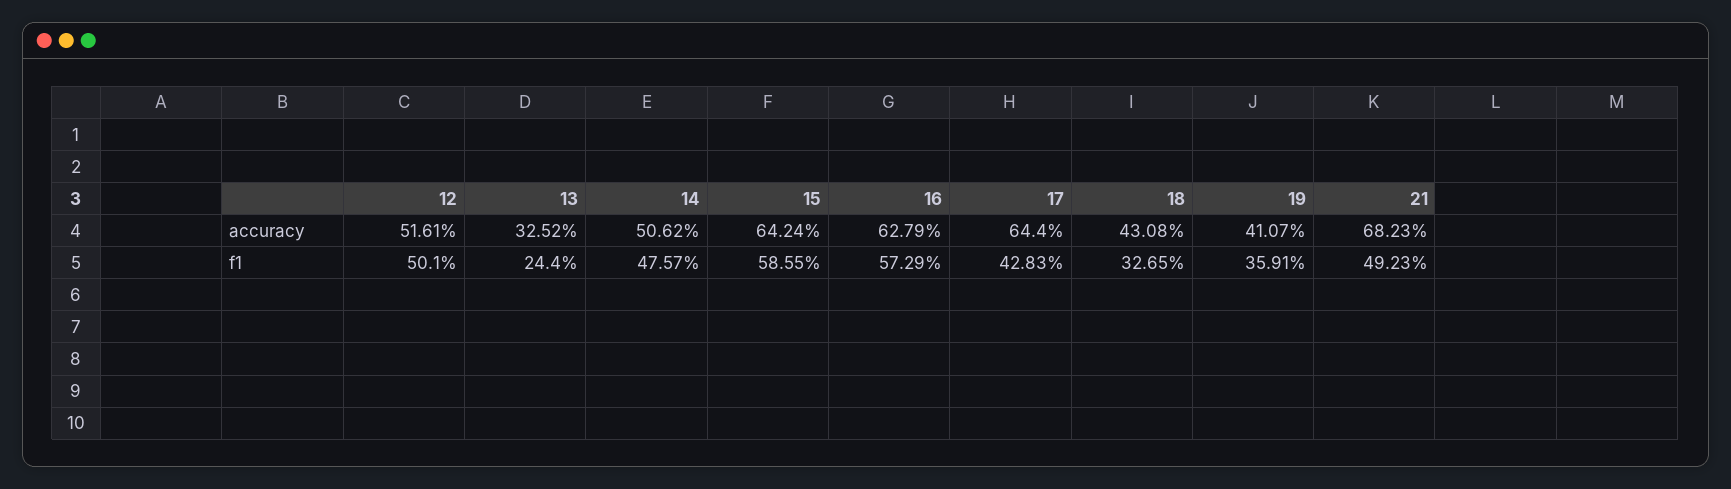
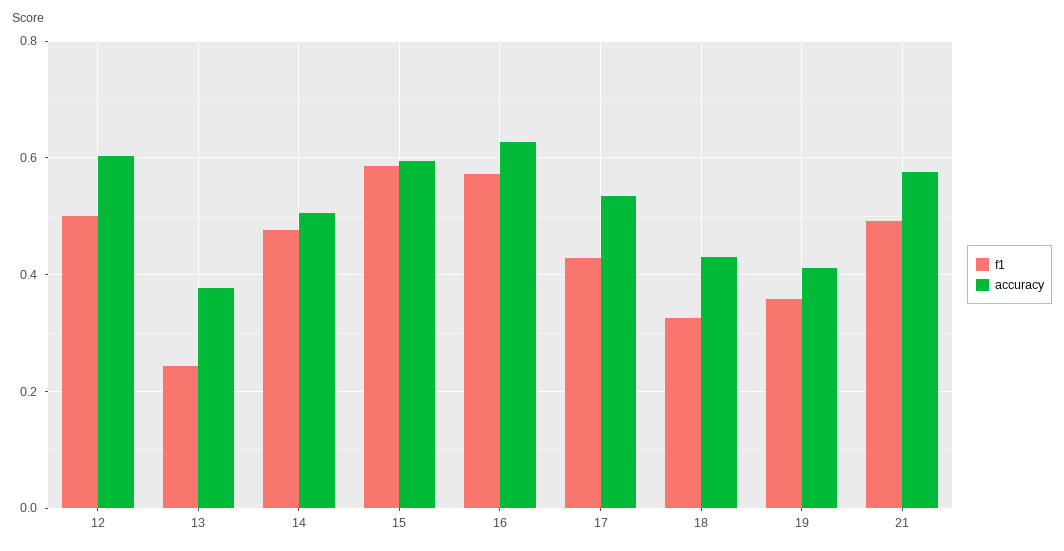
accuracy, 12: 0.5161 -> 0.6
accuracy, 13: 0.3252 -> 0.38
accuracy, 15: 0.6424 -> 0.6
accuracy, 17: 0.644 -> 0.54
accuracy, 21: 0.6823 -> 0.58

